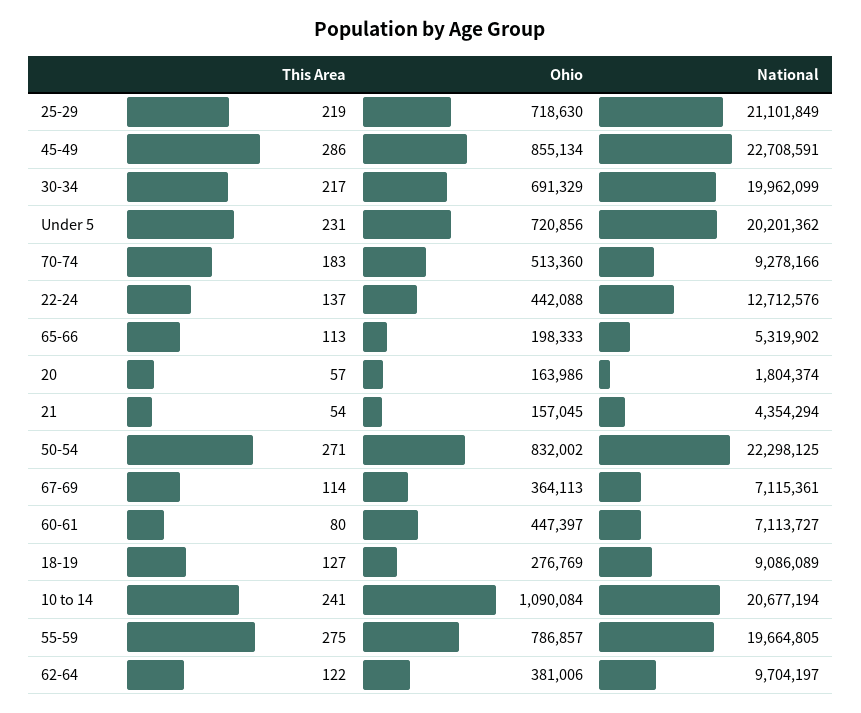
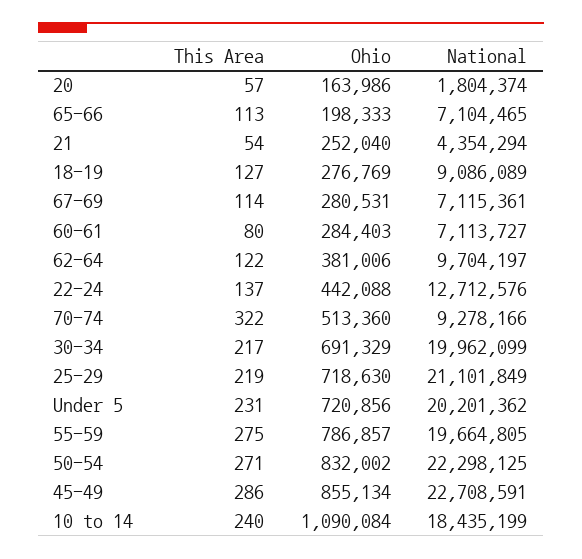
This Area, 70-74: 183 -> 322
National, 65-66: 5319902 -> 7104465
Ohio, 21: 157045 -> 252040
Ohio, 67-69: 364113 -> 280531
Ohio, 60-61: 447397 -> 284403
This Area, 10 to 14: 241 -> 240
National, 10 to 14: 20677194 -> 18435199

